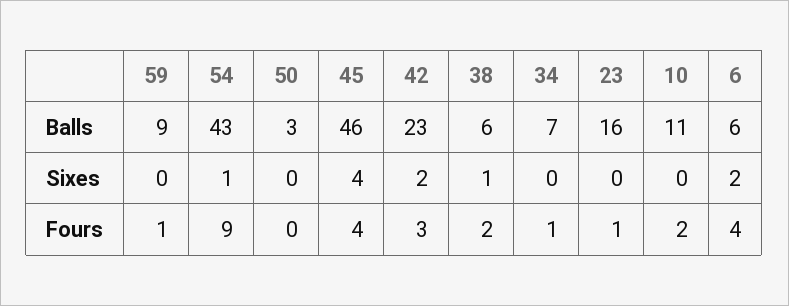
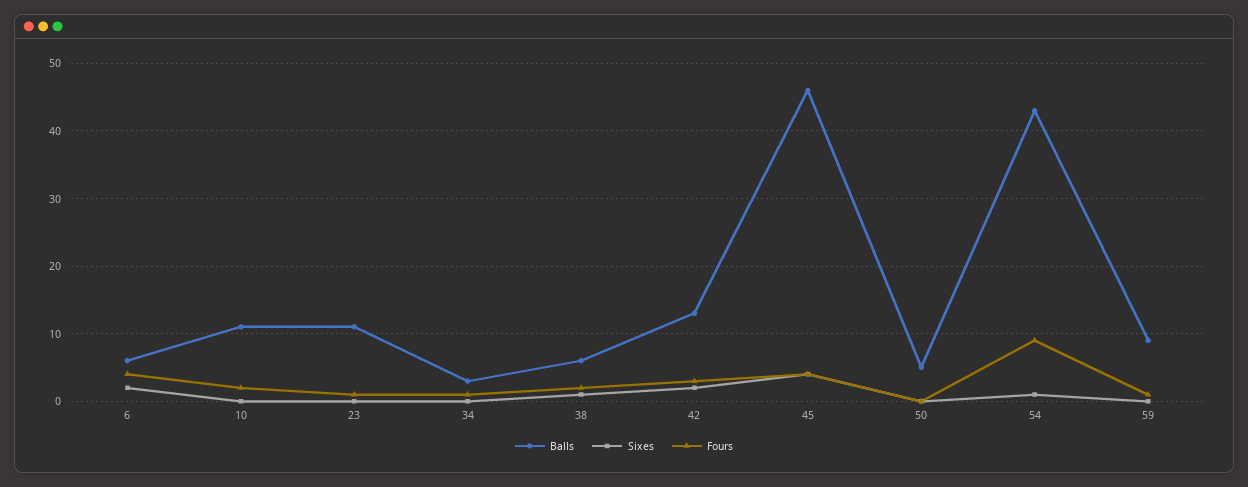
Balls, 50: 3 -> 5
Balls, 42: 23 -> 13
Balls, 34: 7 -> 3
Balls, 23: 16 -> 11

